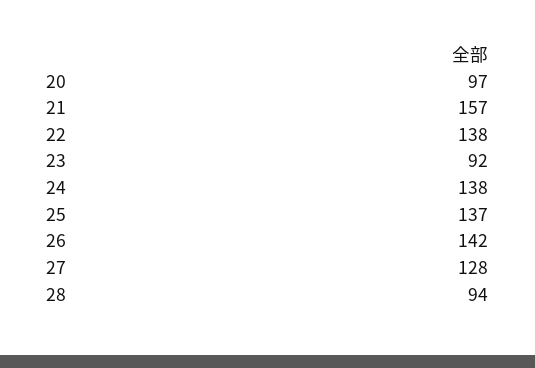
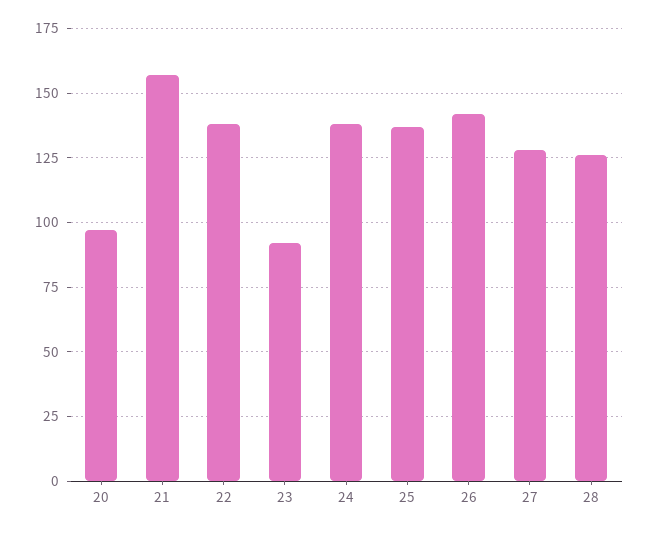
28: 94 -> 125

